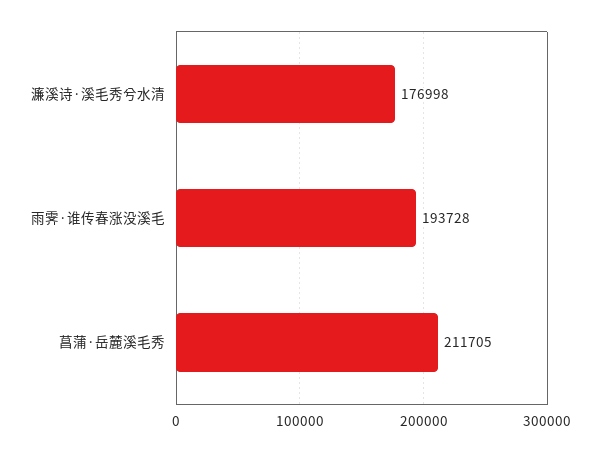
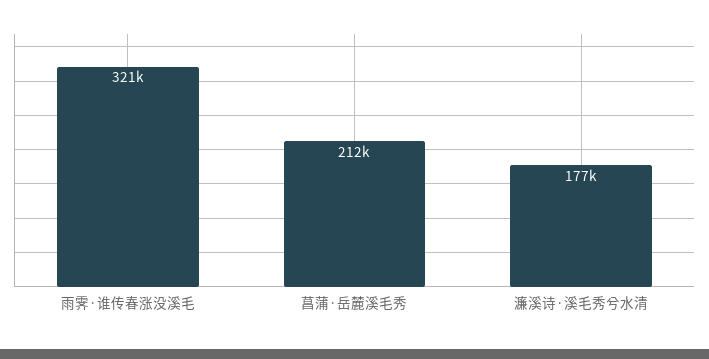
雨霁·谁传春涨没溪毛: 193728 -> 321000

